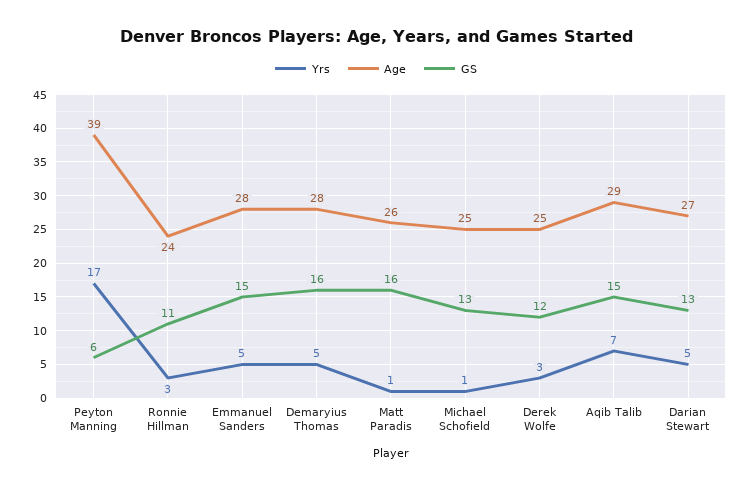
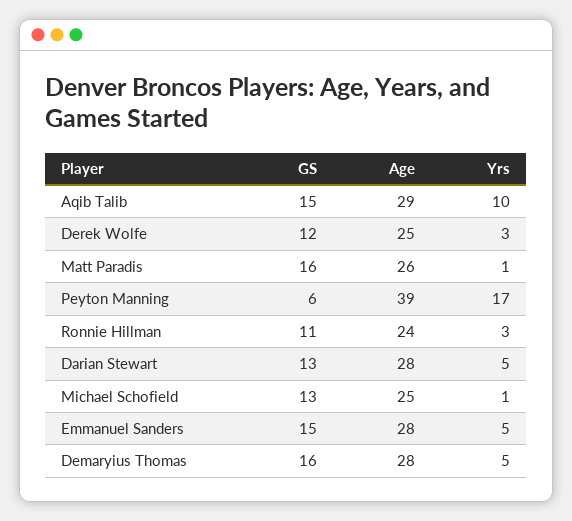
Yrs, Aqib Talib: 7 -> 10
Age, Darian Stewart: 27 -> 28

